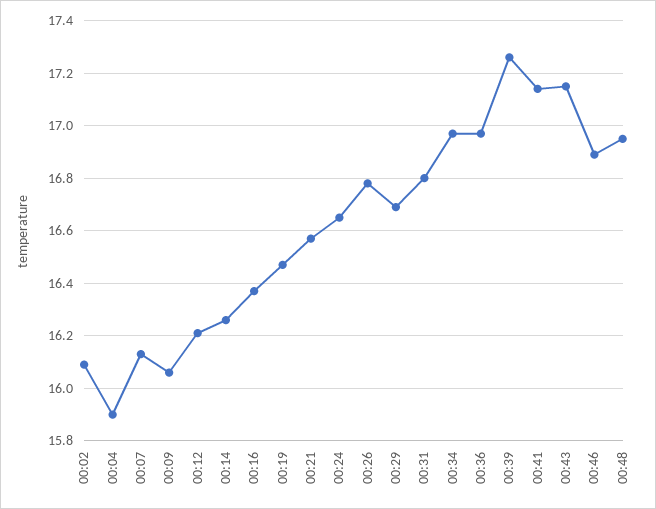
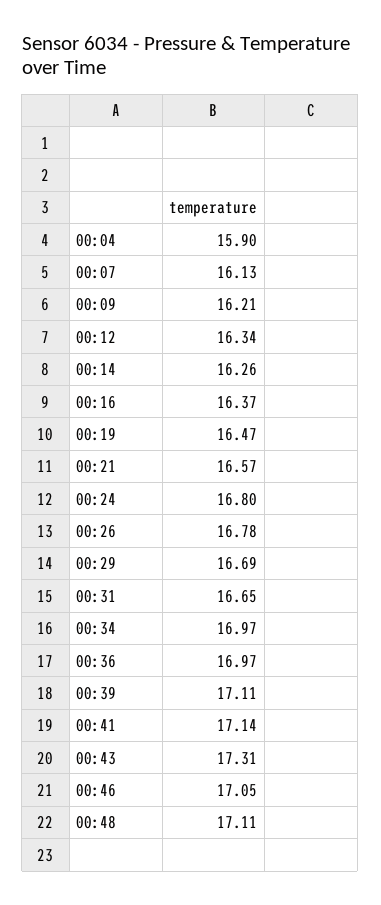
00:02: 16.1 -> none
00:09: 16.05 -> 16.21
00:12: 16.2 -> 16.34
00:24: 16.65 -> 16.8
00:31: 16.8 -> 16.65
00:39: 17.25 -> 17.11
00:43: 17.15 -> 17.31
00:46: 16.9 -> 17.05
00:48: 16.95 -> 17.11

